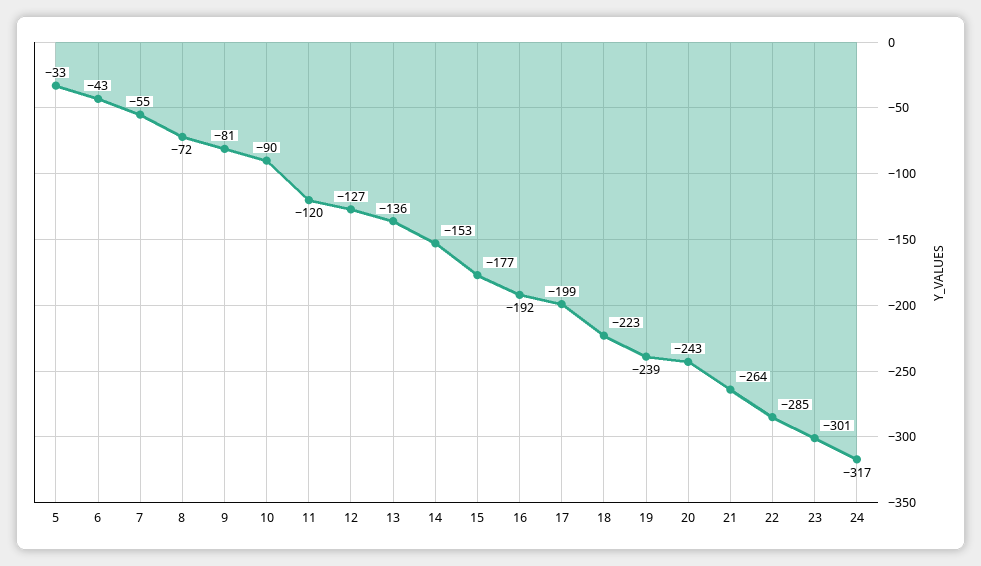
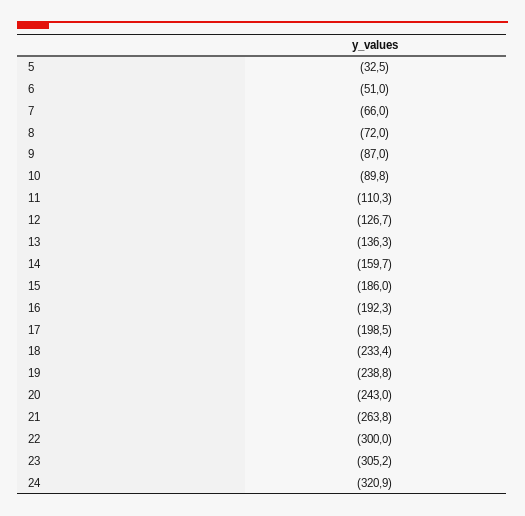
6: -43 -> -51
7: -55 -> -66
9: -81 -> -87
11: -120 -> -110.3
14: -153 -> -159.7
15: -177 -> -186
18: -223 -> -233.4
22: -285 -> -300
23: -301 -> -305.2
24: -317 -> -320.9

